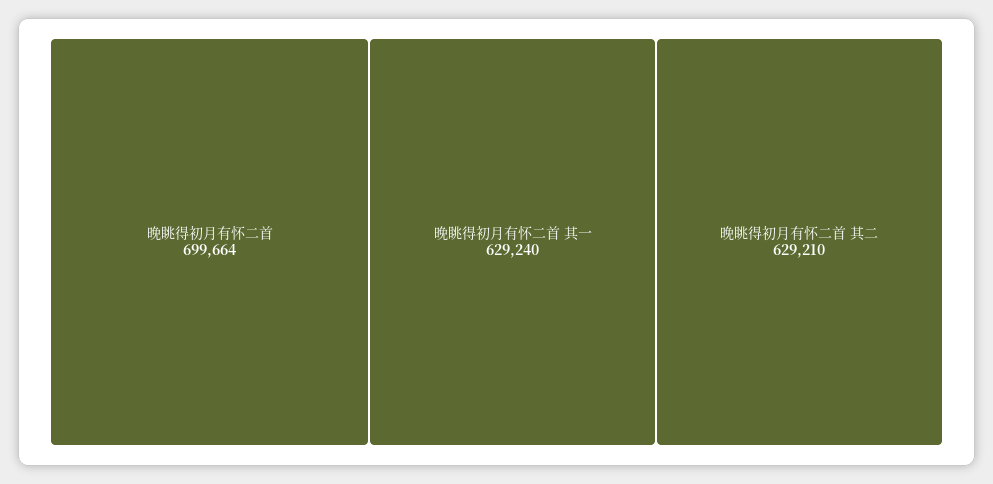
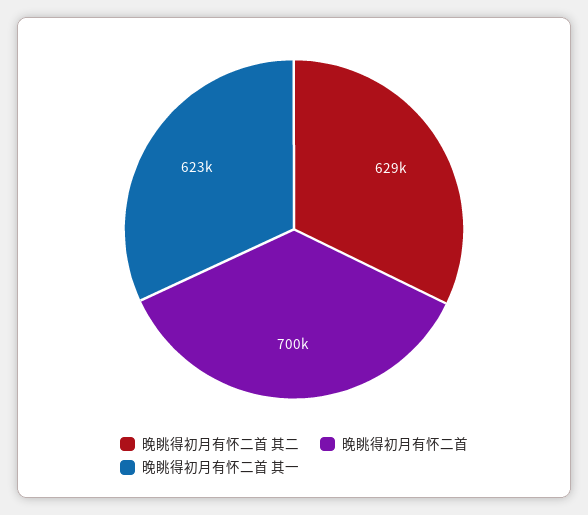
晚眺得初月有怀二首 其一: 629240 -> 623000

